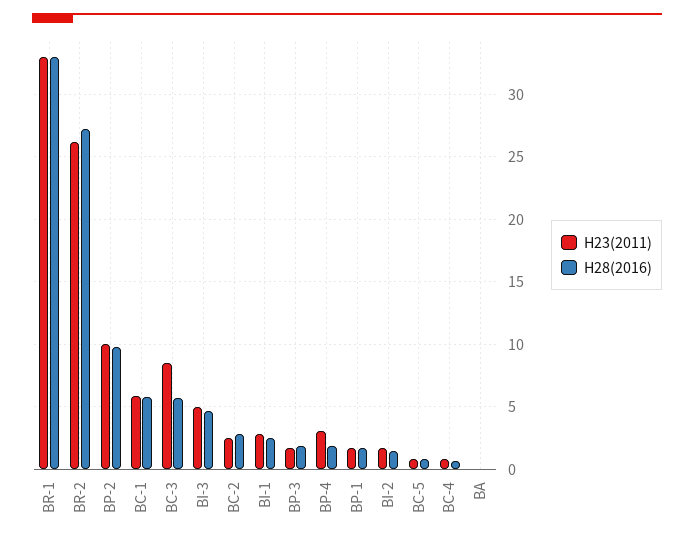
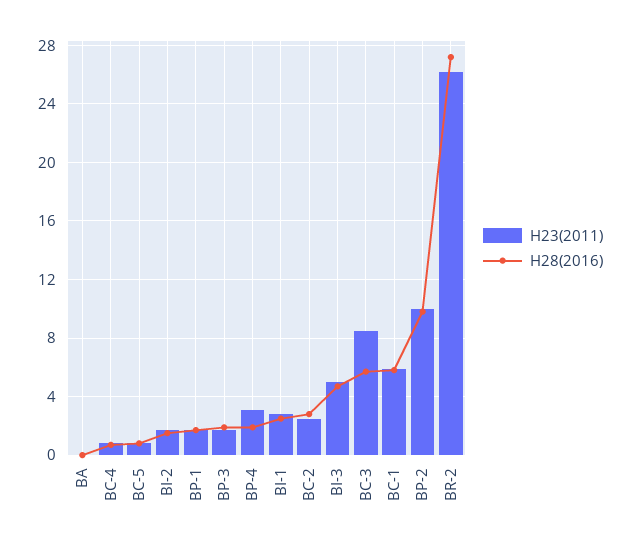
H23(2011), BR-1: 33 -> none
H28(2016), BR-1: 33 -> none

